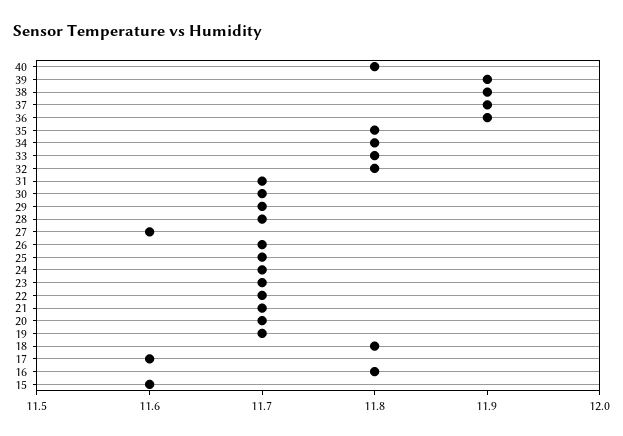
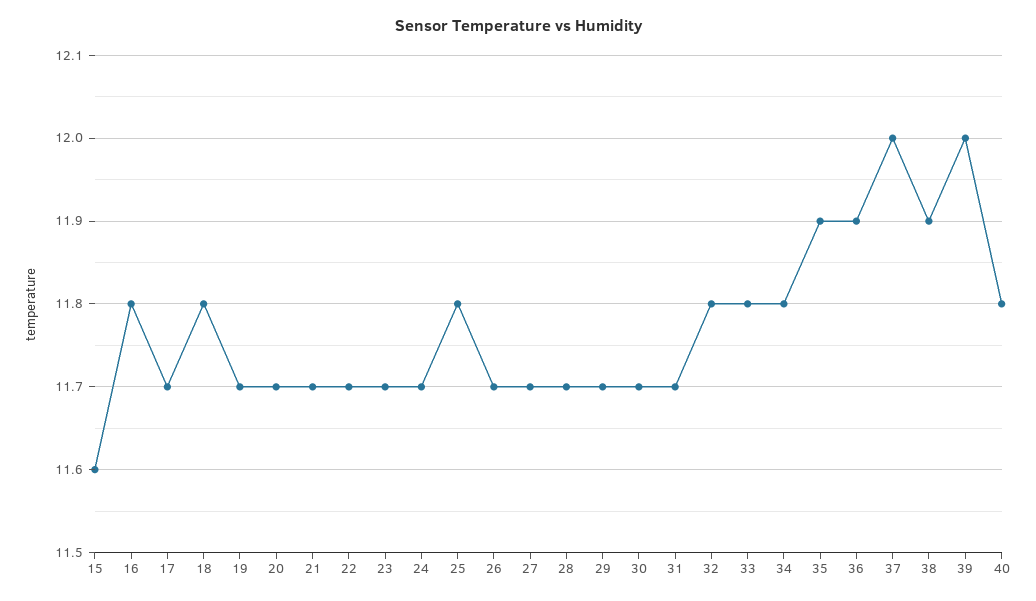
39: 11.9 -> 12
37: 11.9 -> 12
35: 11.8 -> 11.9
27: 11.6 -> 11.7
25: 11.7 -> 11.8
17: 11.6 -> 11.7

